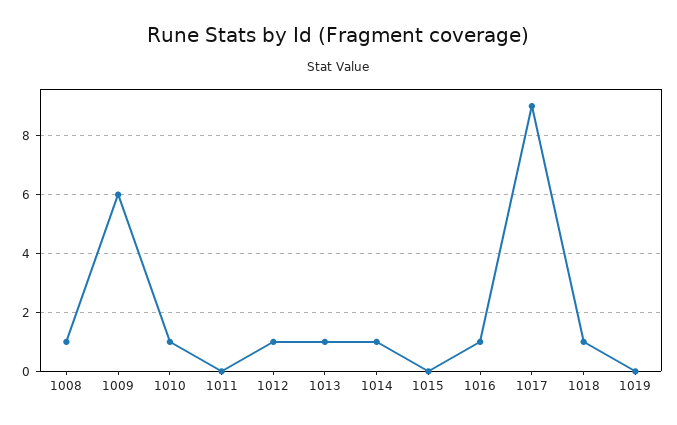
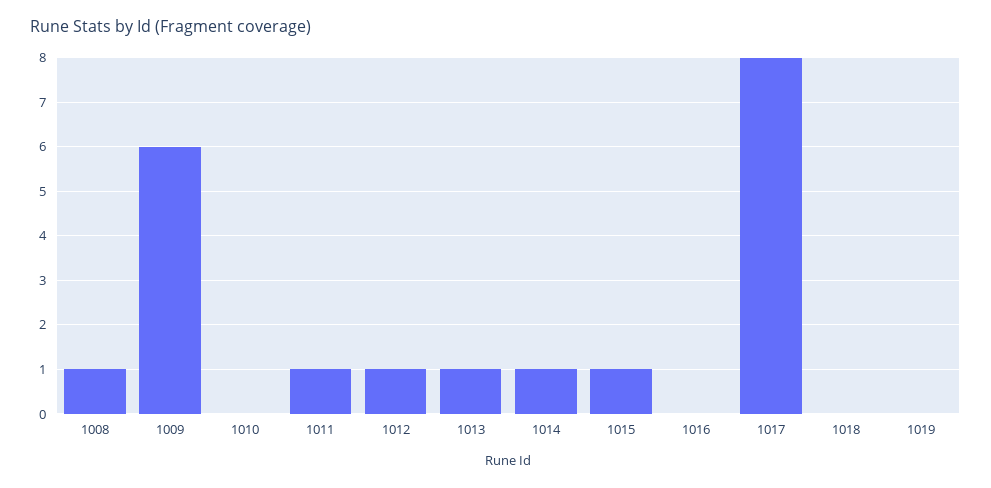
1010: 1 -> 0
1011: 0 -> 1
1015: 0 -> 1
1016: 1 -> 0
1017: 9 -> 8
1018: 1 -> 0

